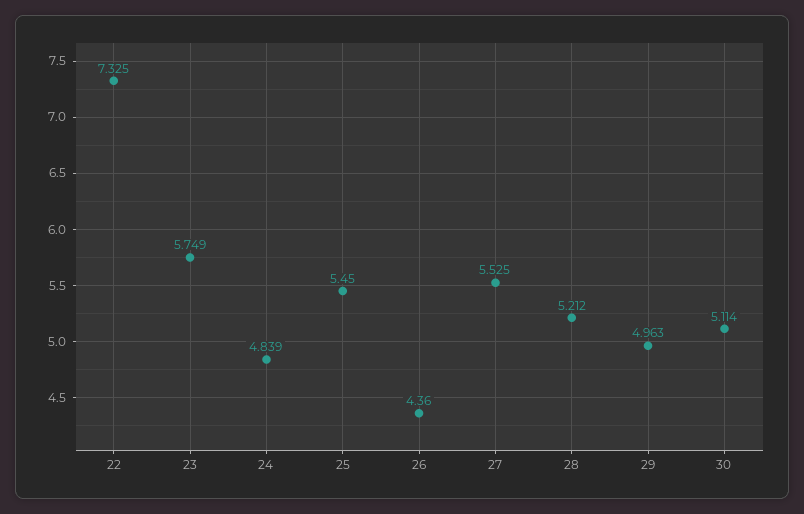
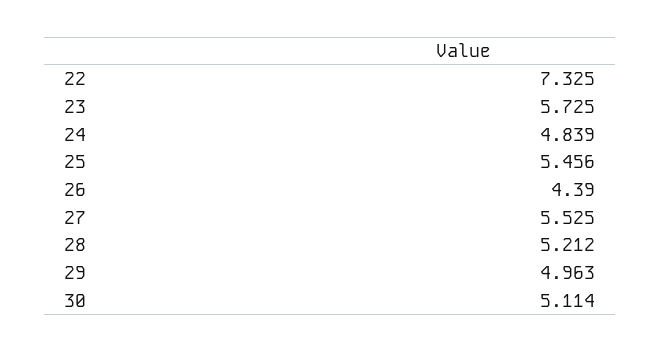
23: 5.749 -> 5.725
25: 5.45 -> 5.456
26: 4.36 -> 4.39

